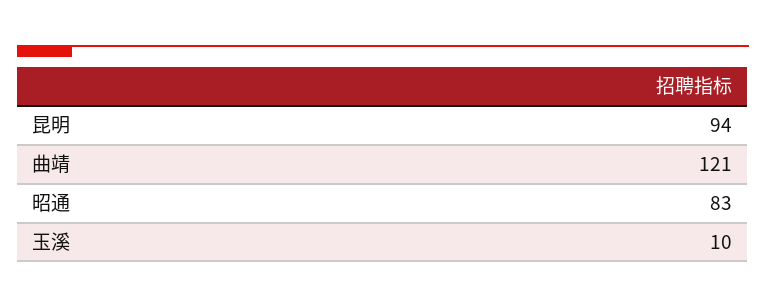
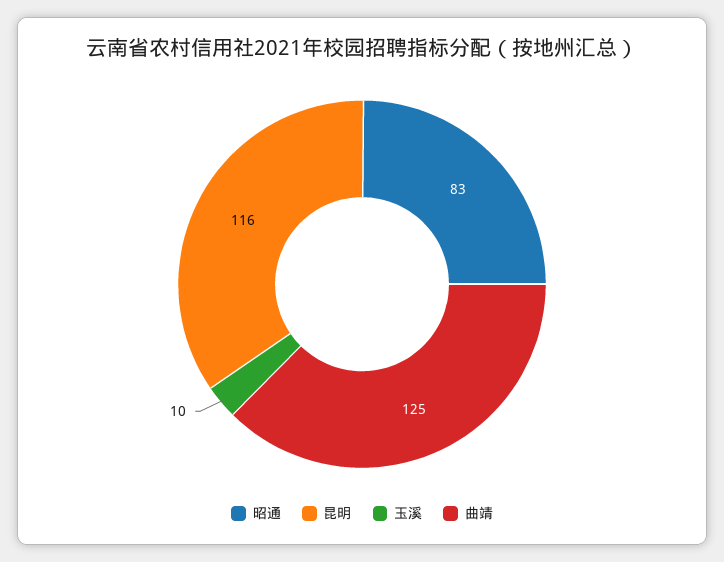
昆明: 94 -> 116
曲靖: 121 -> 125

